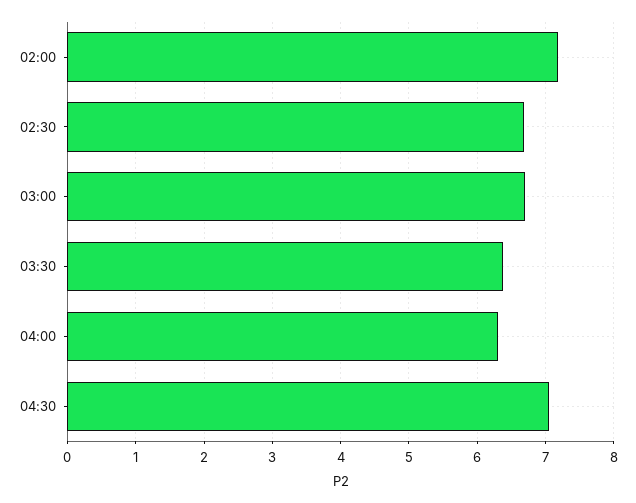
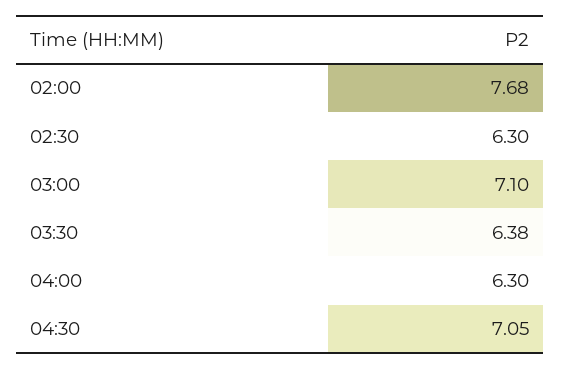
02:00: 7.2 -> 7.68
02:30: 6.7 -> 6.3
03:00: 6.7 -> 7.1

